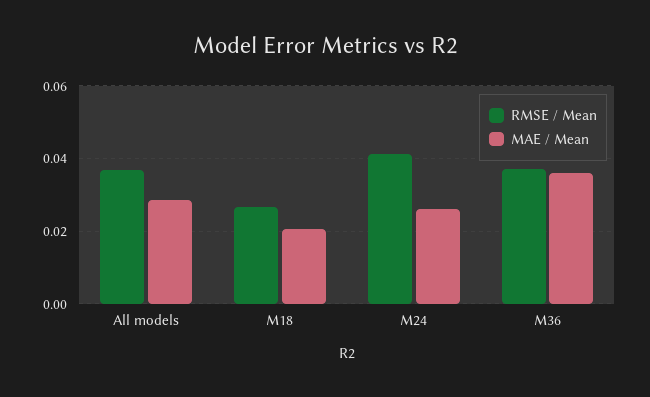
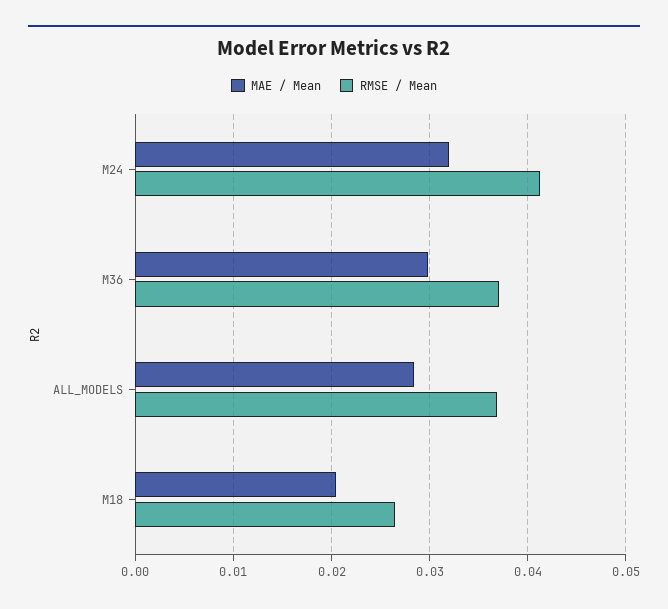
MAE / Mean, M24: 0.026 -> 0.032
MAE / Mean, M36: 0.036 -> 0.03

